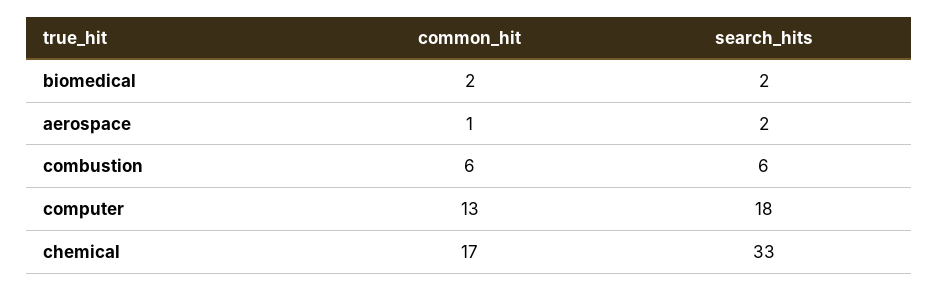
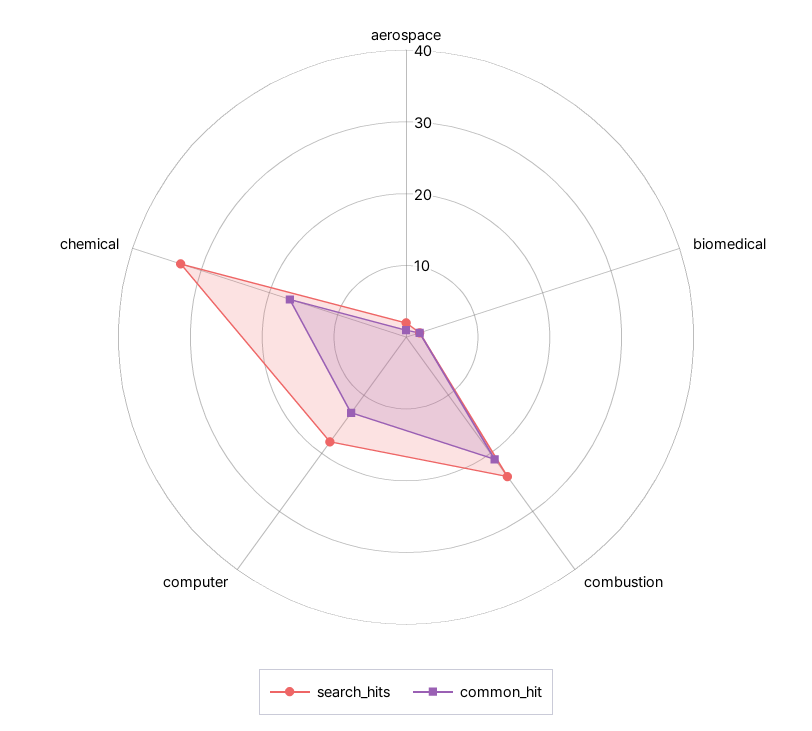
common_hit, combustion: 6 -> 20
search_hits, combustion: 6 -> 25

